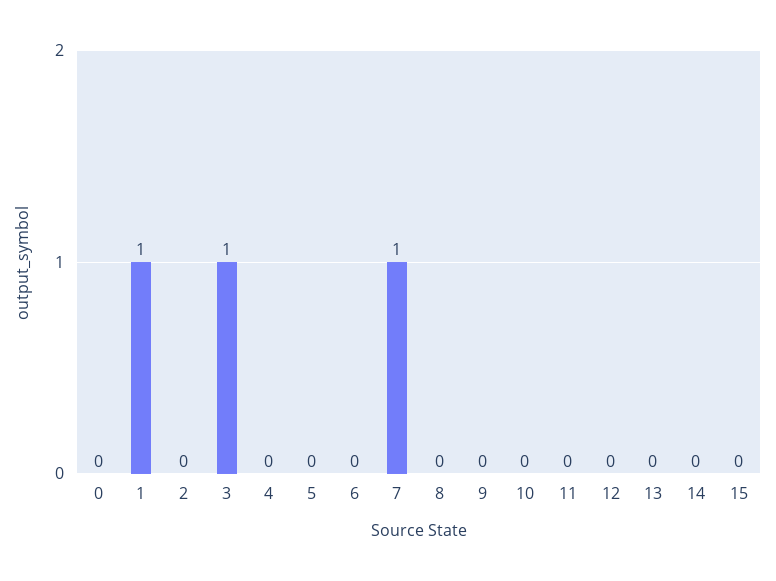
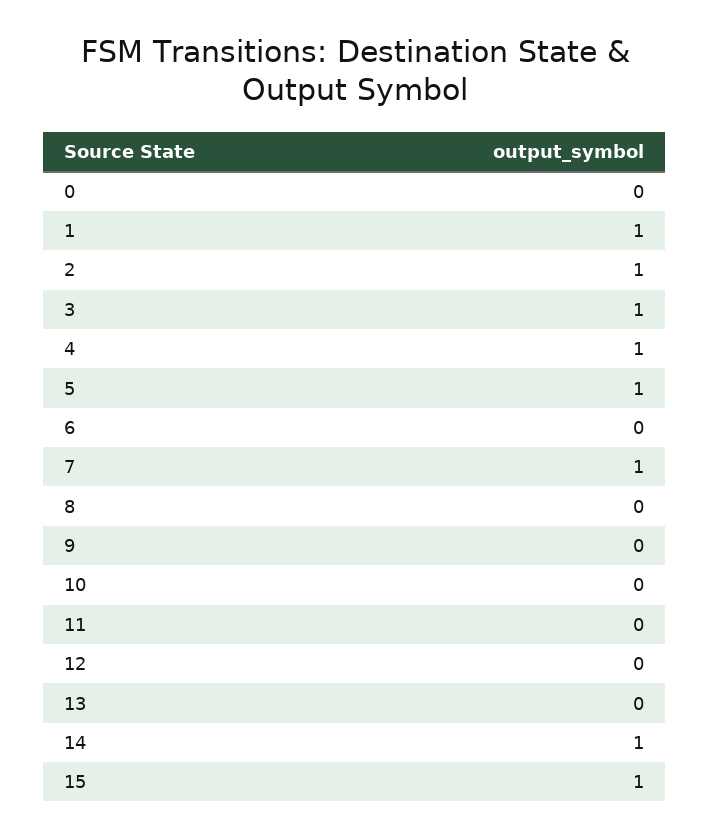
2: 0 -> 1
4: 0 -> 1
5: 0 -> 1
14: 0 -> 1
15: 0 -> 1

